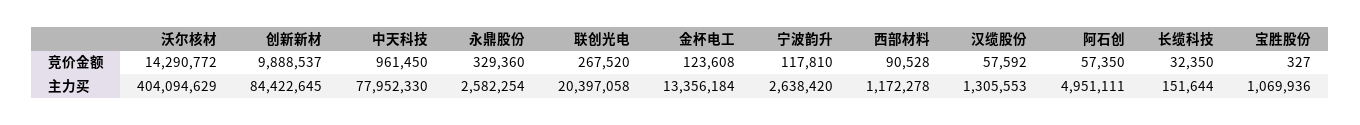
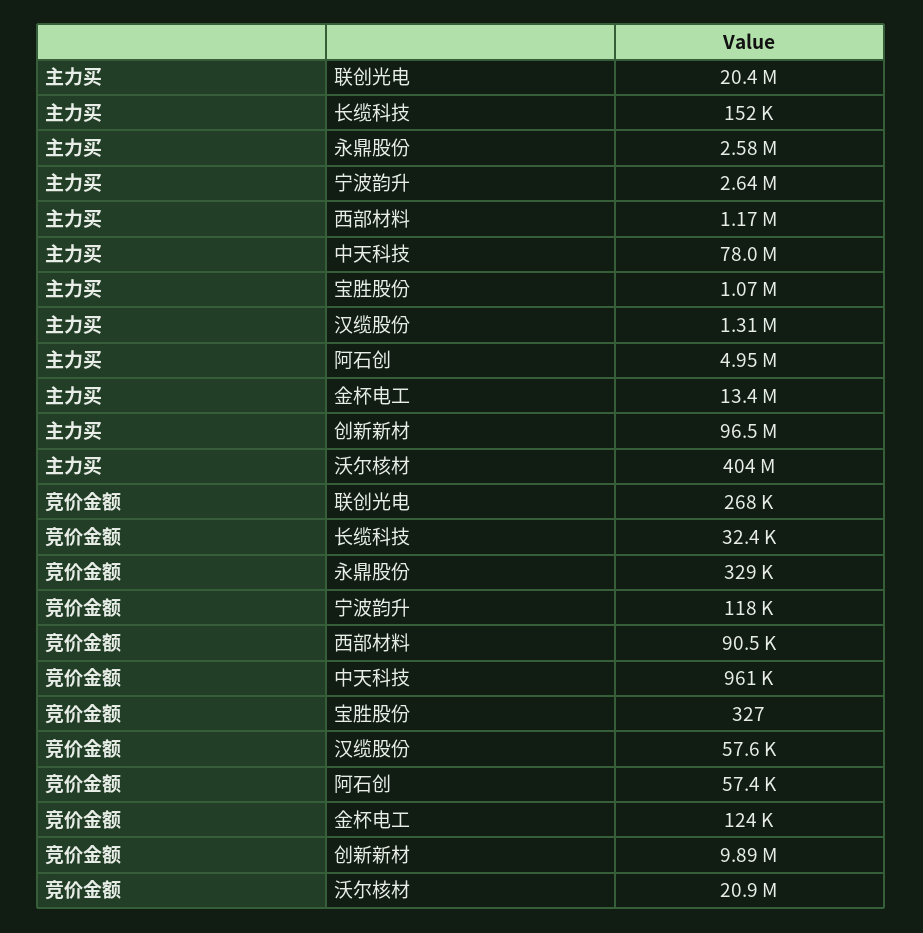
沃尔核材, 竞价金额: 14290772 -> 20900000
创新新材, 主力买: 84422645 -> 96500000

